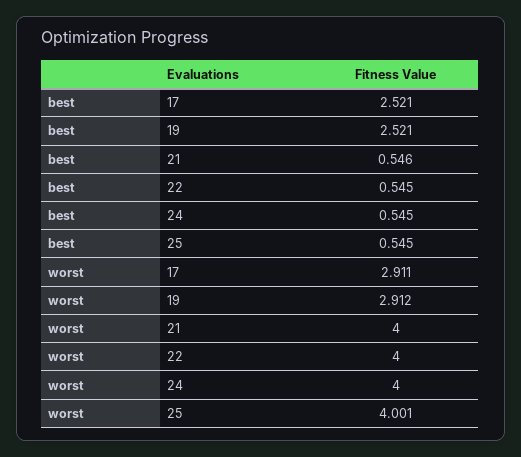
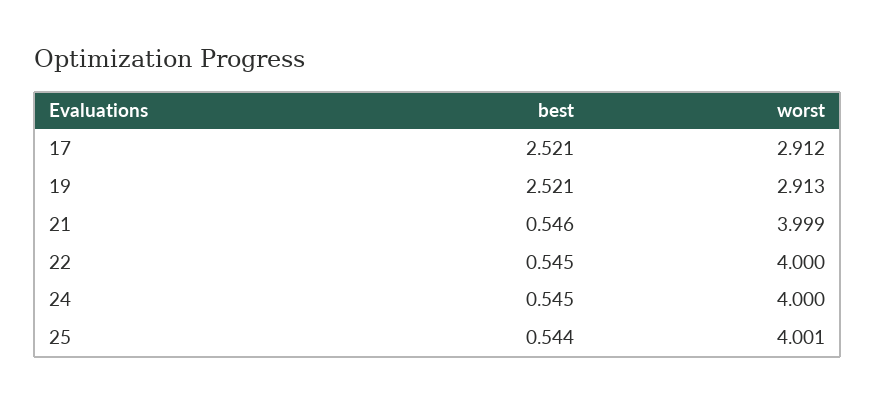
best, 25: 0.545 -> 0.544
worst, 17: 2.911 -> 2.912
worst, 19: 2.912 -> 2.913
worst, 21: 4 -> 3.999

